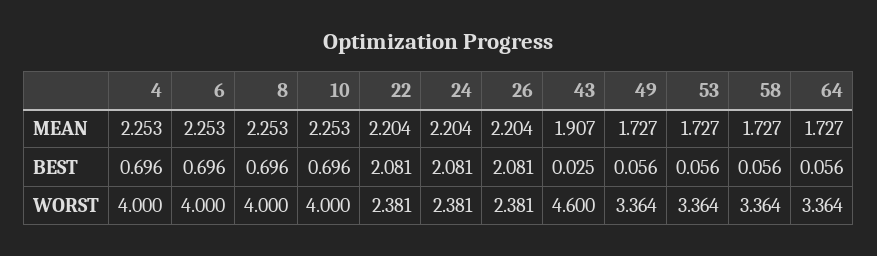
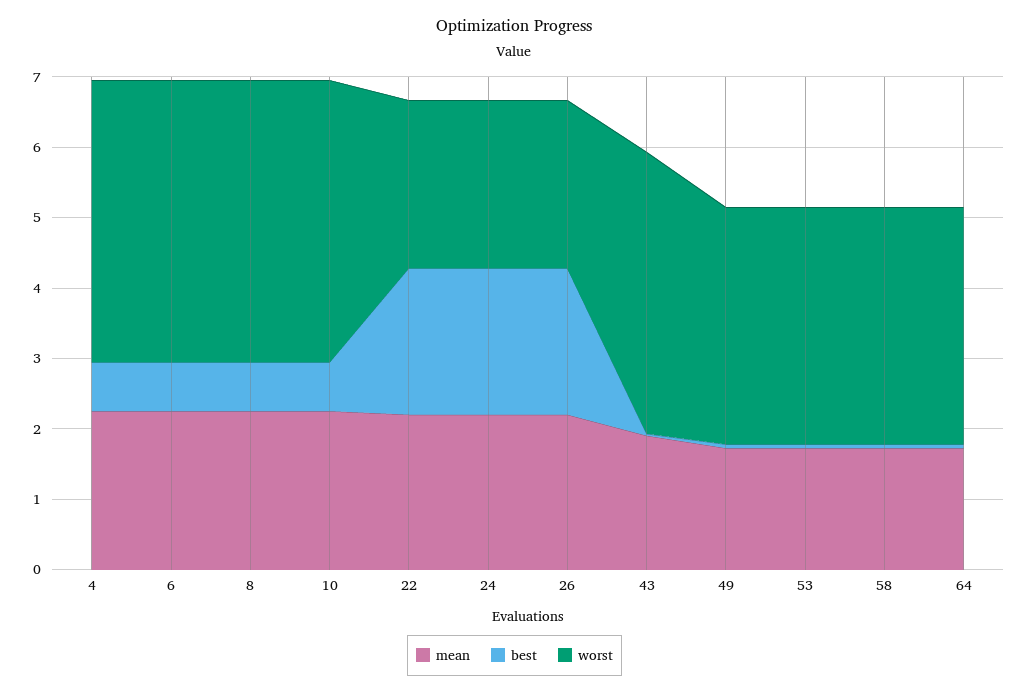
WORST, 43: 4.6 -> 4

